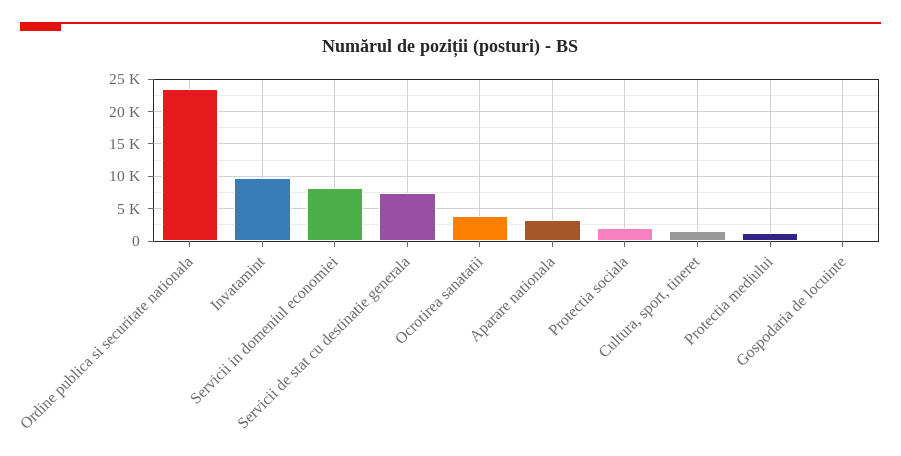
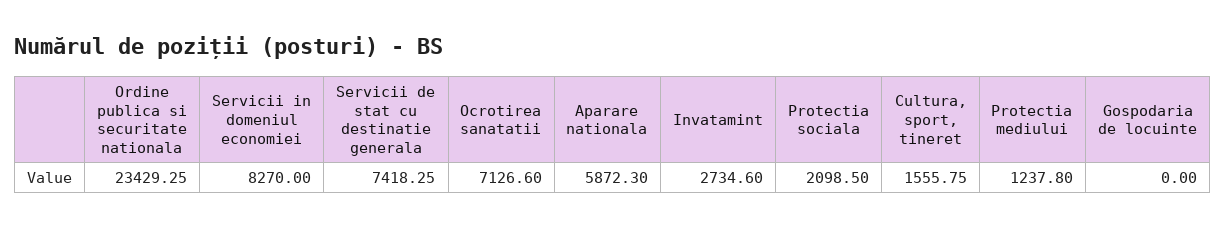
Invatamint: 10000 -> 2734.6
Ocrotirea sanatatii: 4000 -> 7126.6
Aparare nationala: 3000 -> 5872.3

